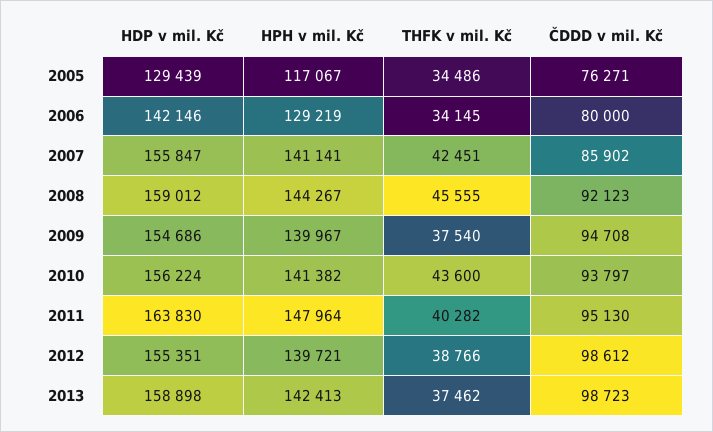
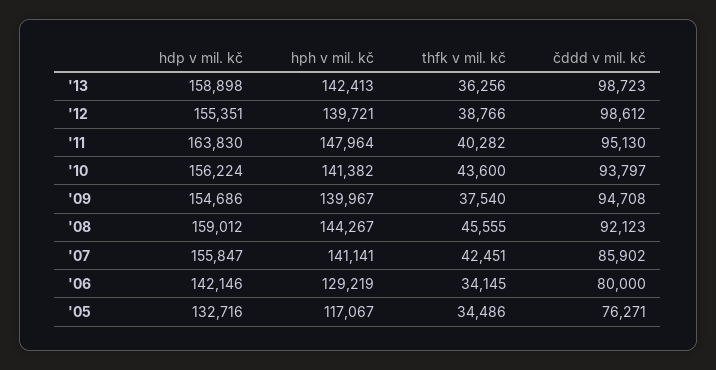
HDP v mil. Kč, 2005: 129439 -> 132716
THFK v mil. Kč, 2013: 37462 -> 36256

